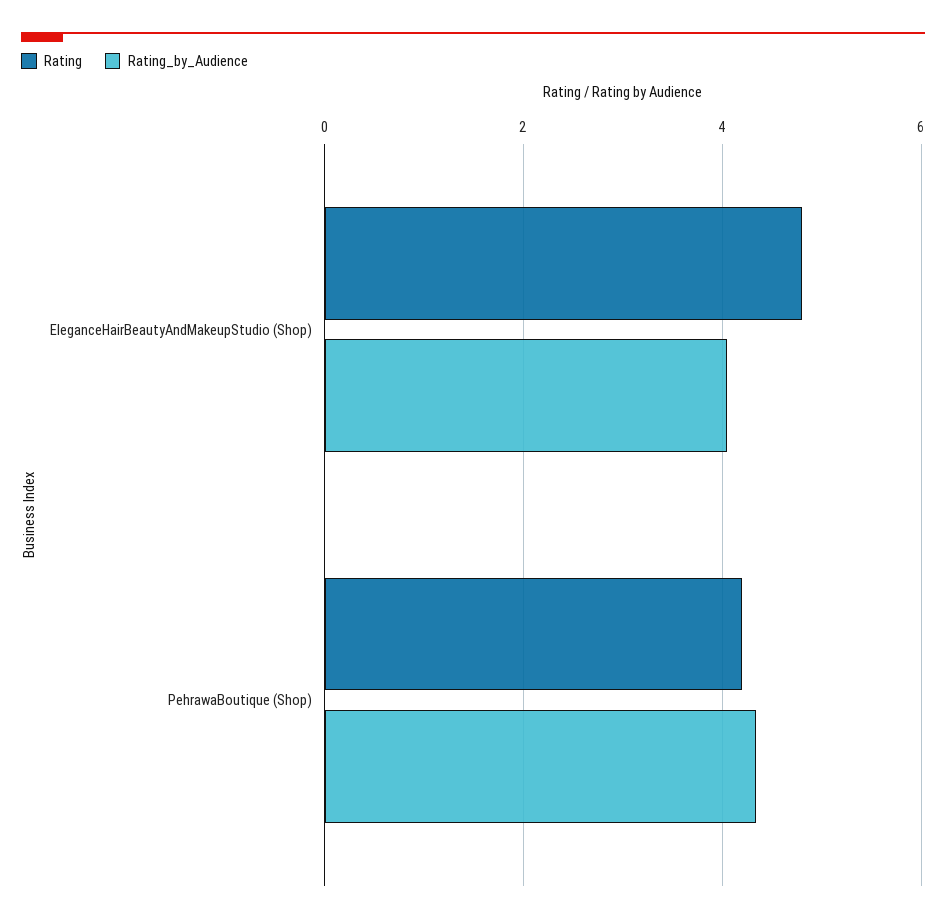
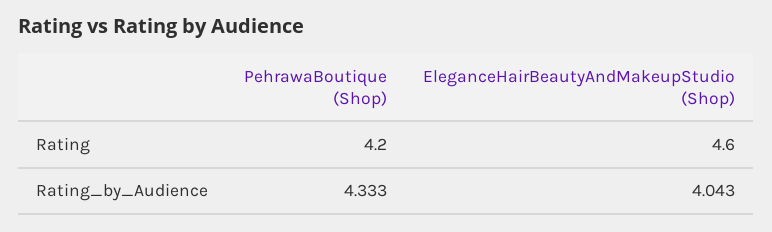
Rating, EleganceHairBeautyAndMakeupStudio (Shop): 4.8 -> 4.6

